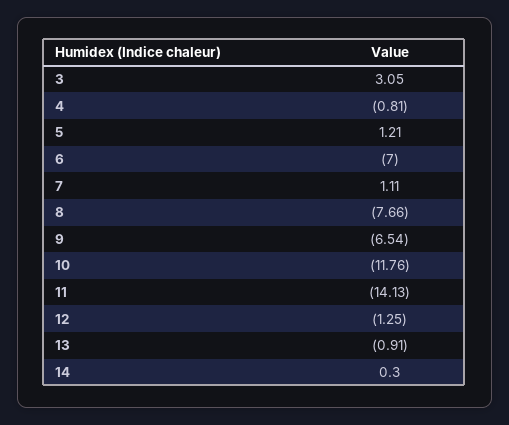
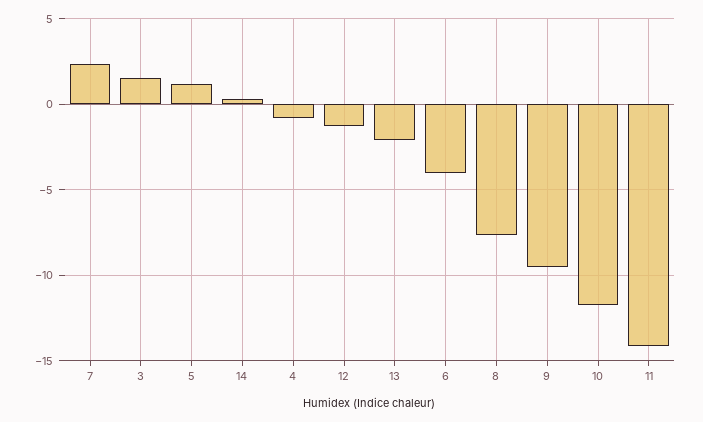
3: 3.05 -> 1.5
6: -7 -> -4
7: 1.11 -> 2.5
9: -6.54 -> -9.5
13: -0.91 -> -2

